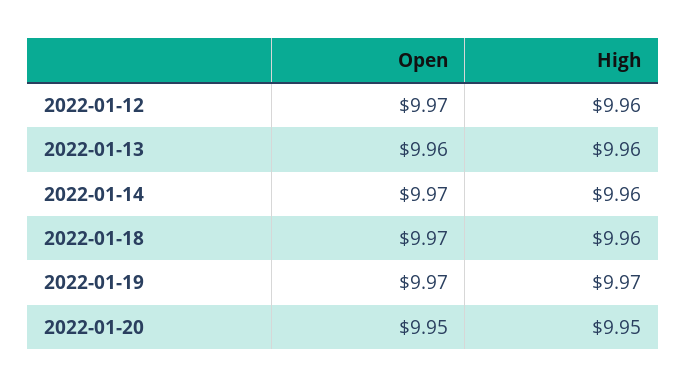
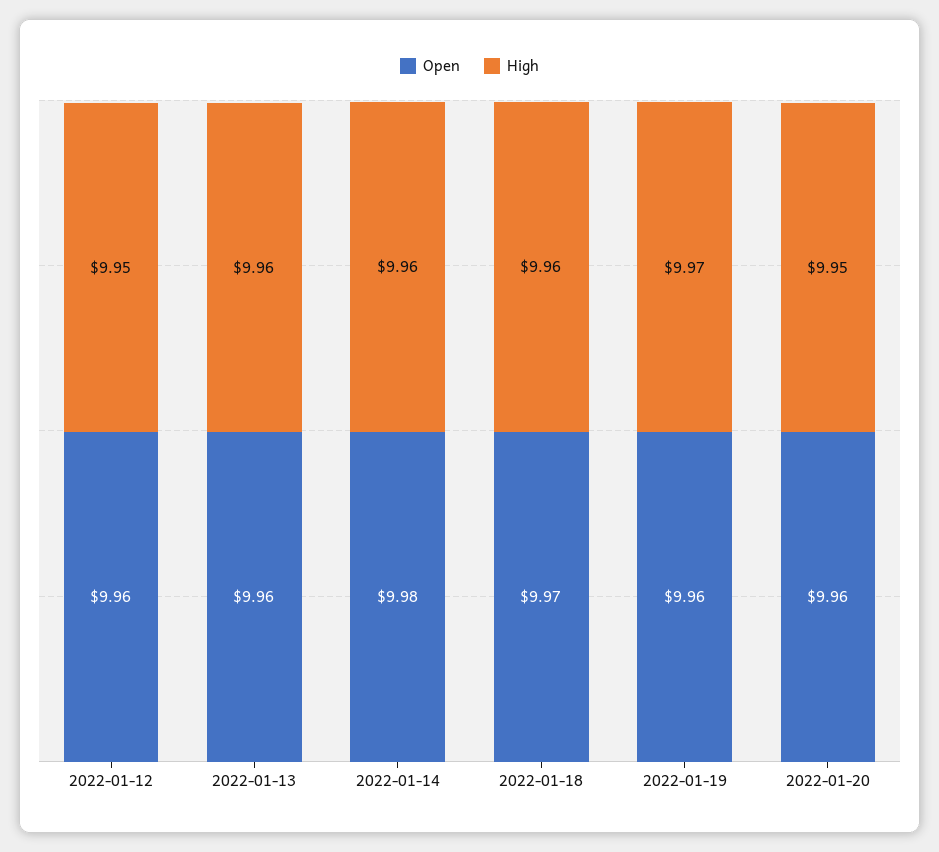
Open, 2022-01-12: 9.97 -> 9.96
High, 2022-01-12: 9.96 -> 9.95
Open, 2022-01-14: 9.97 -> 9.98
Open, 2022-01-19: 9.97 -> 9.96
Open, 2022-01-20: 9.95 -> 9.96

